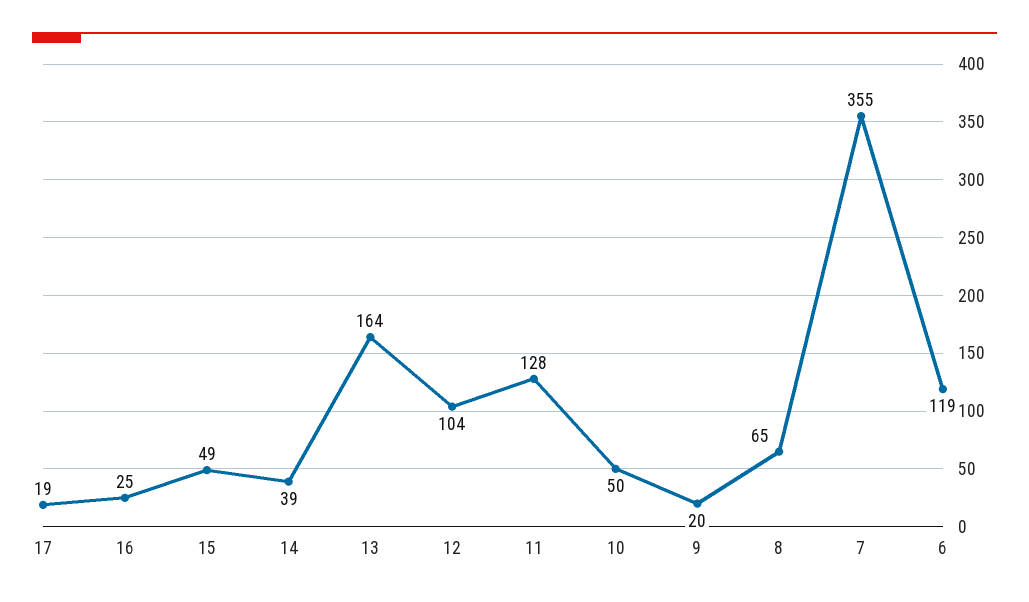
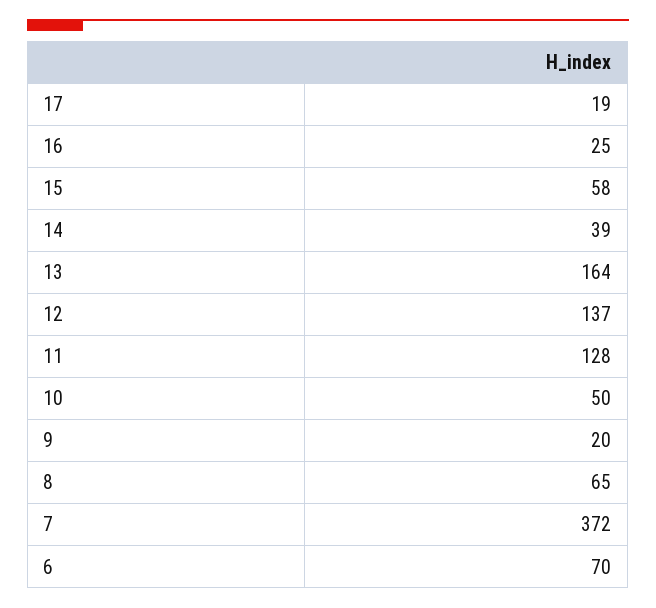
15: 49 -> 58
12: 104 -> 137
7: 355 -> 372
6: 119 -> 70

